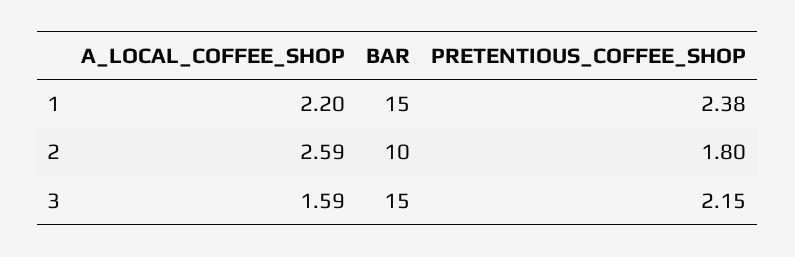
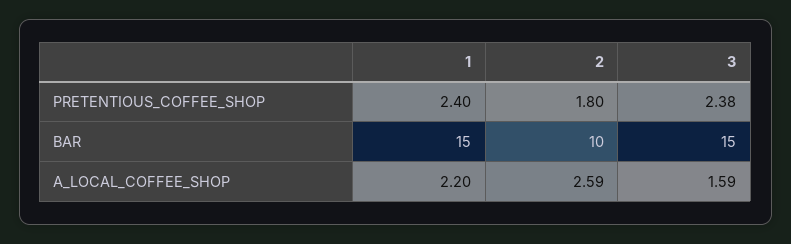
PRETENTIOUS_COFFEE_SHOP, 1: 2.38 -> 2.4
PRETENTIOUS_COFFEE_SHOP, 3: 2.15 -> 2.38

